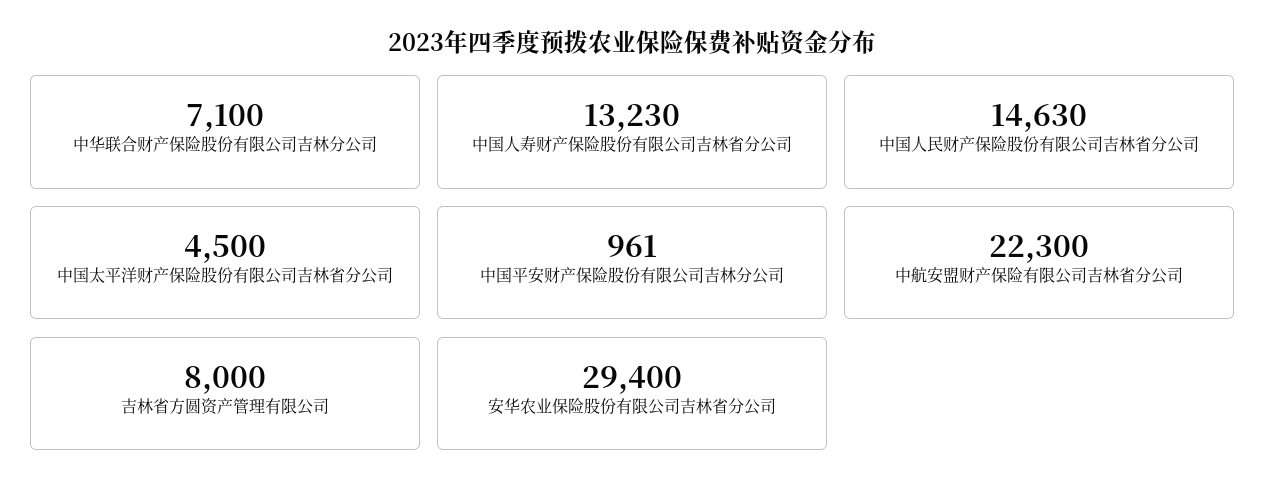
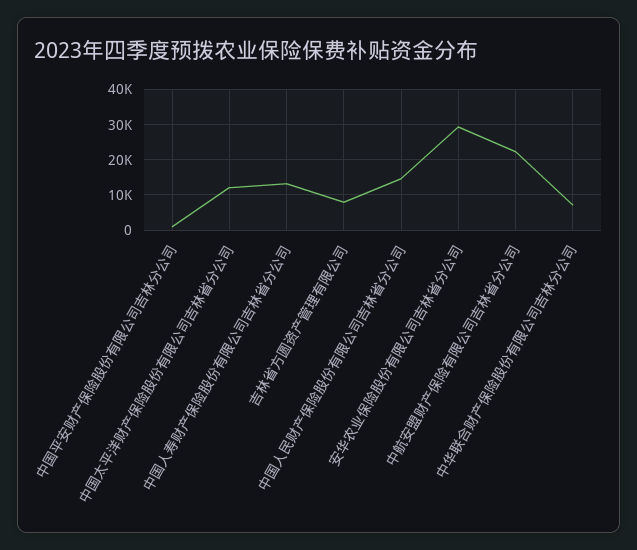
中国太平洋财产保险股份有限公司吉林省分公司: 4500 -> 12000

